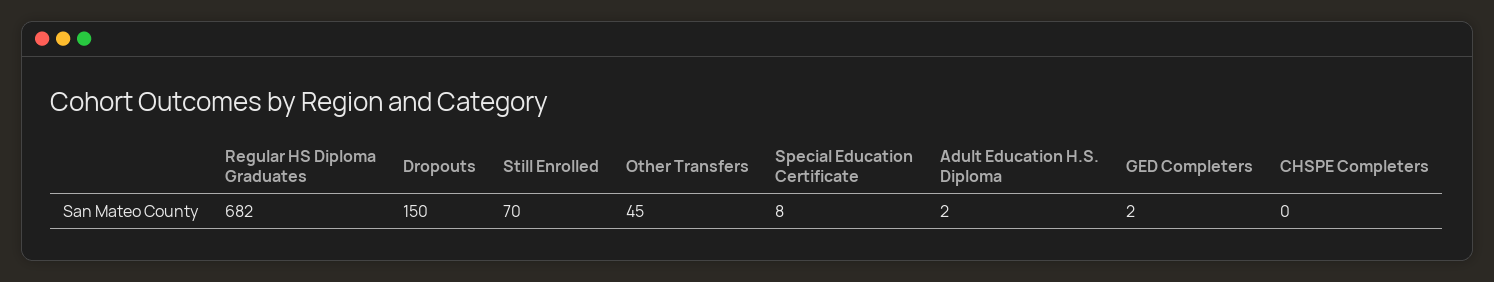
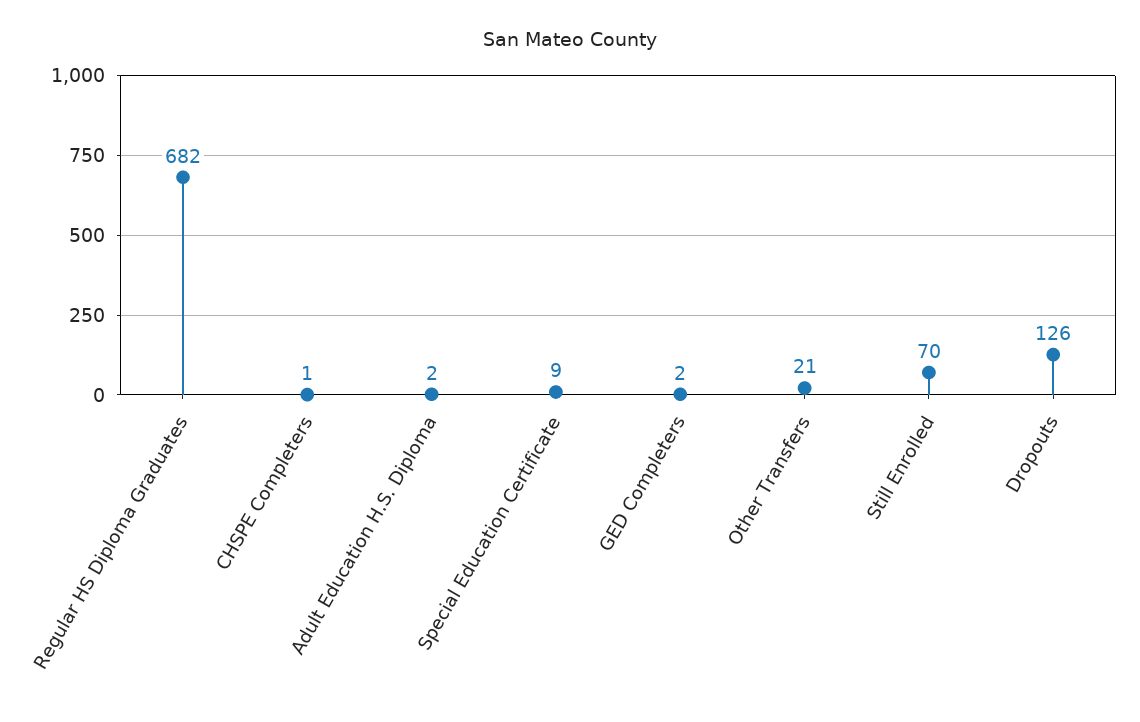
Dropouts: 150 -> 126
Other Transfers: 45 -> 21
Special Education Certificate: 8 -> 9
CHSPE Completers: 0 -> 1

